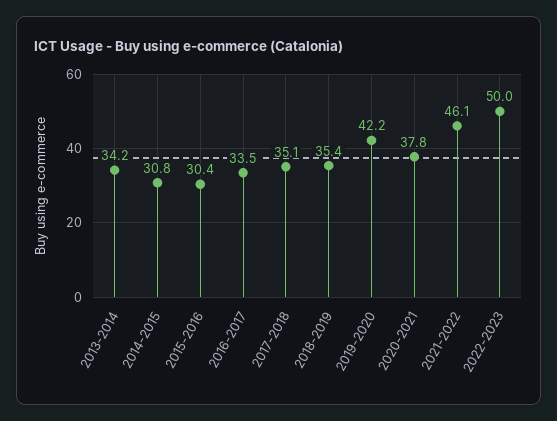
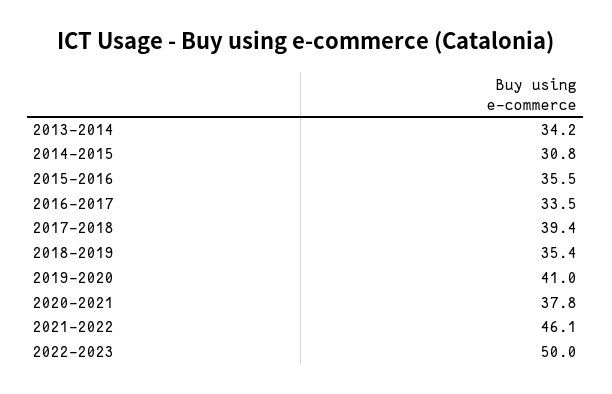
2015-2016: 30.4 -> 35.5
2017-2018: 35.1 -> 39.4
2019-2020: 42.2 -> 41

